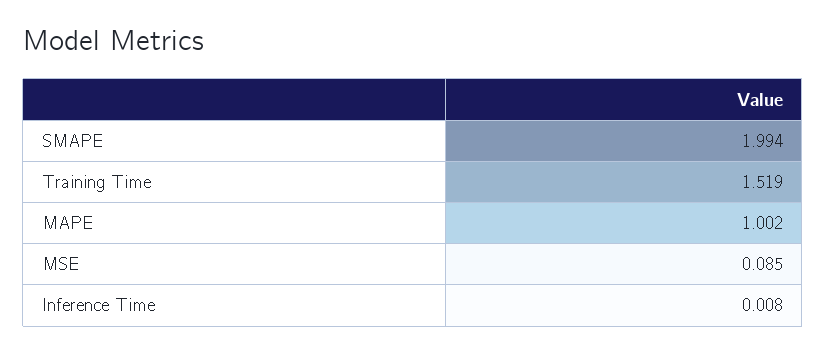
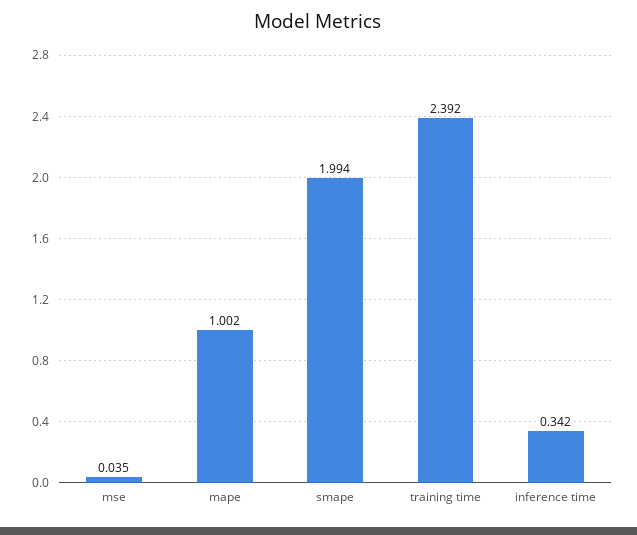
Training Time: 1.519 -> 2.392
MSE: 0.085 -> 0.035
Inference Time: 0.008 -> 0.342

